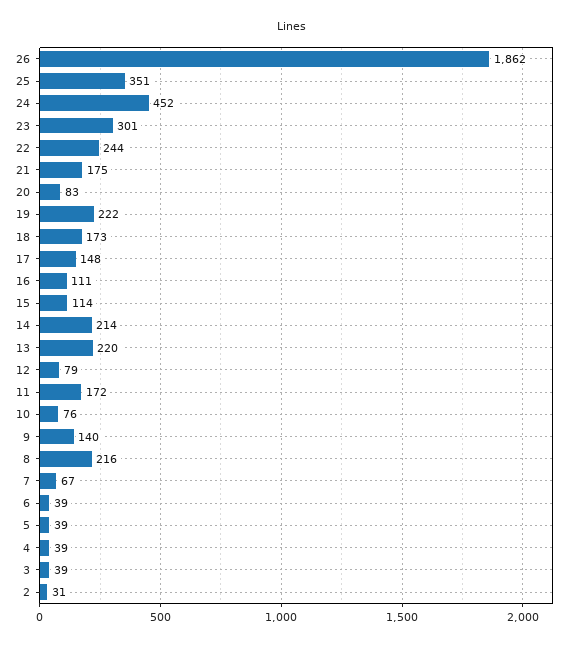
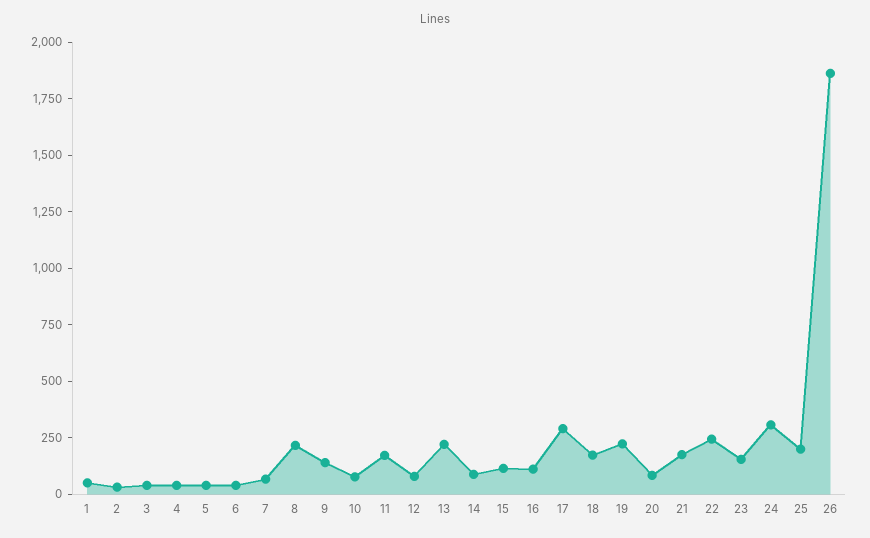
25: 351 -> 200
24: 452 -> 300
23: 301 -> 150
17: 148 -> 300
14: 214 -> 100
1: none -> 50

